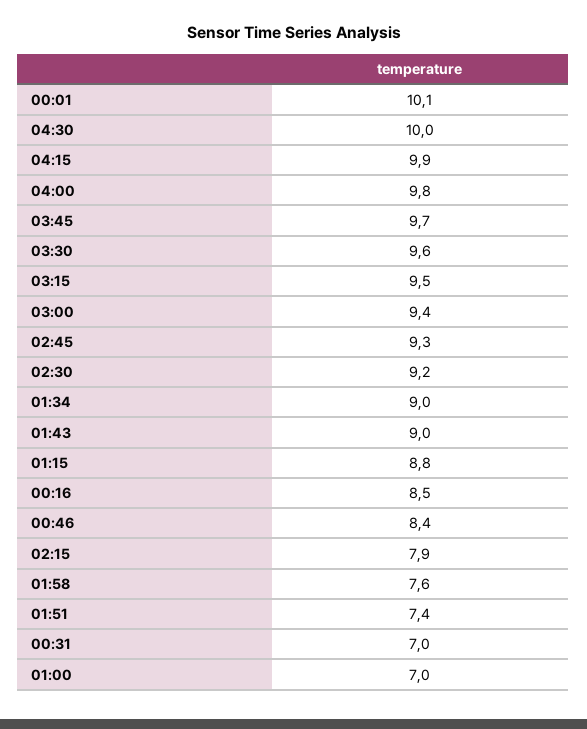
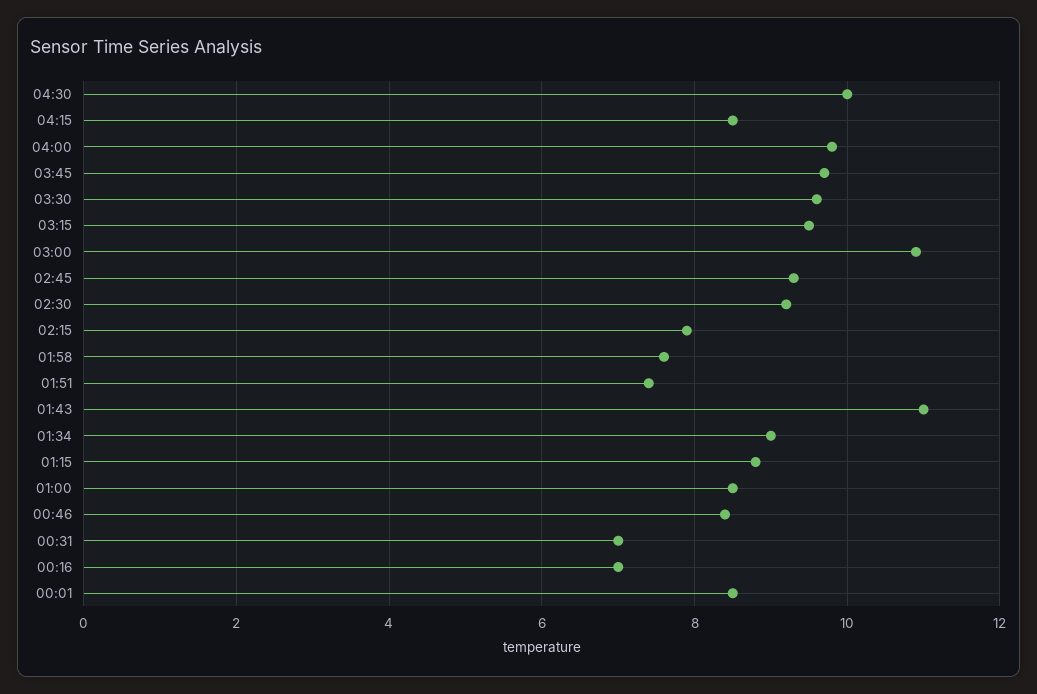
00:01: 10.1 -> 8.5
04:15: 9.9 -> 8.5
03:00: 9.4 -> 11
01:43: 9 -> 11
00:16: 8.5 -> 7
01:00: 7 -> 8.5

